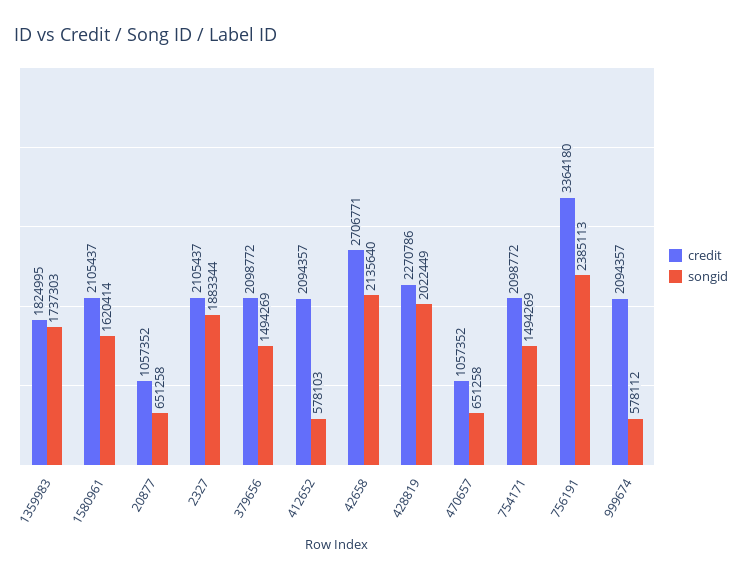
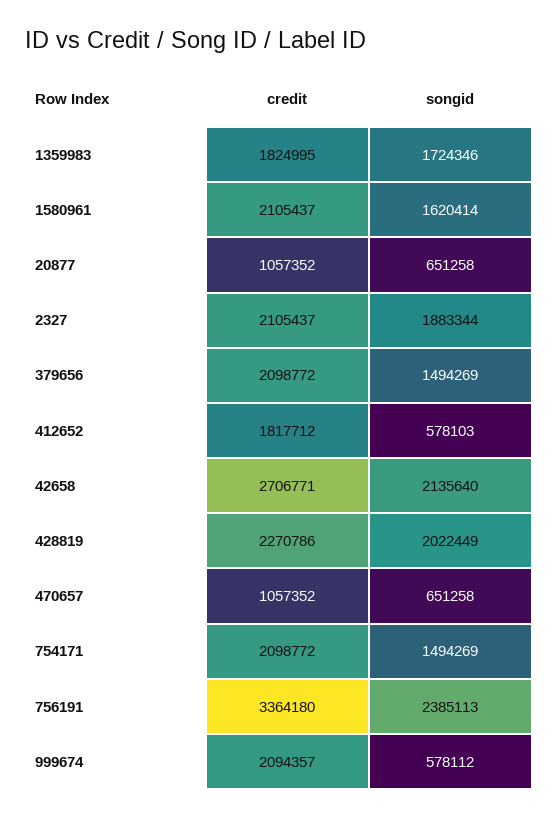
songid, 1359983: 1737303 -> 1724346
credit, 412652: 2094357 -> 1817712

